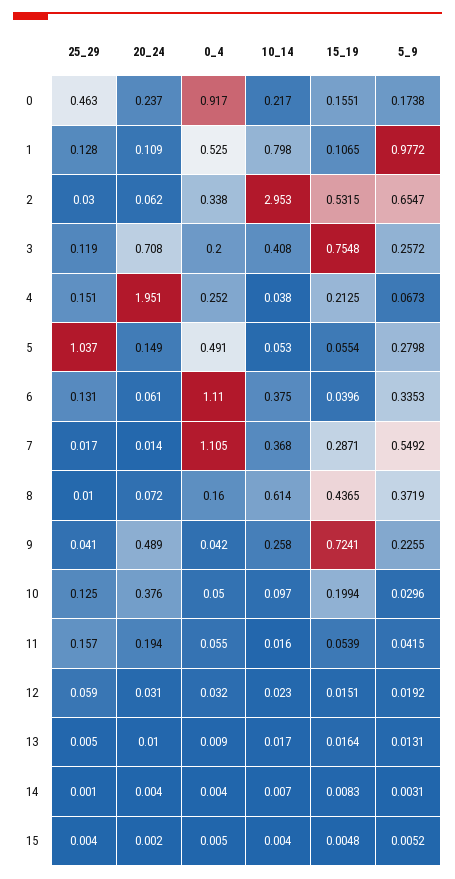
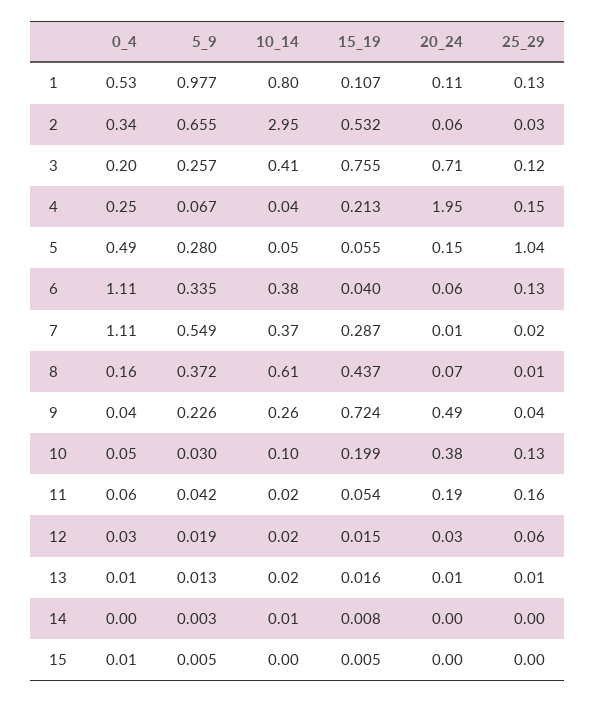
25_29, 0: 0.463 -> none
20_24, 0: 0.237 -> none
0_4, 0: 0.917 -> none
10_14, 0: 0.217 -> none
15_19, 0: 0.1551 -> none
5_9, 0: 0.1738 -> none

